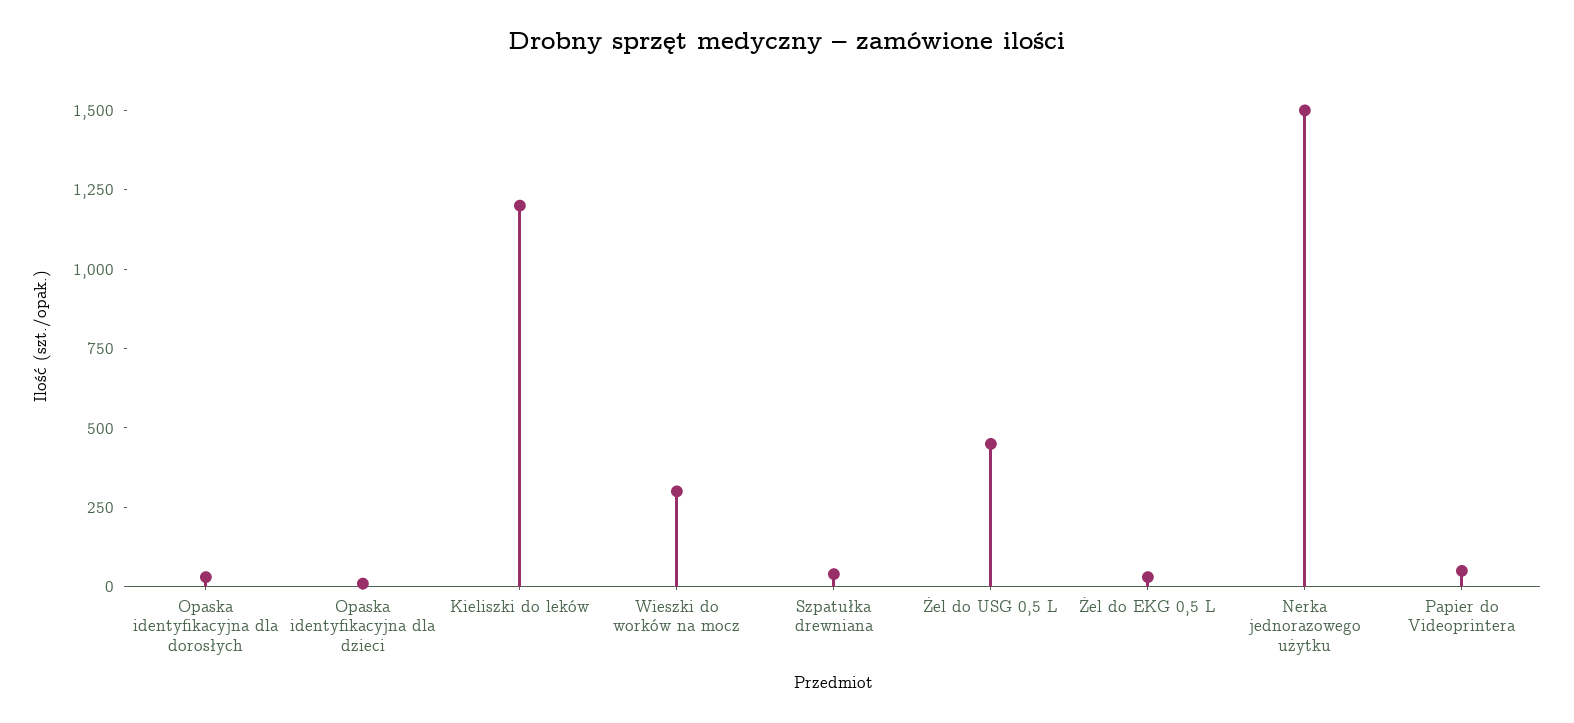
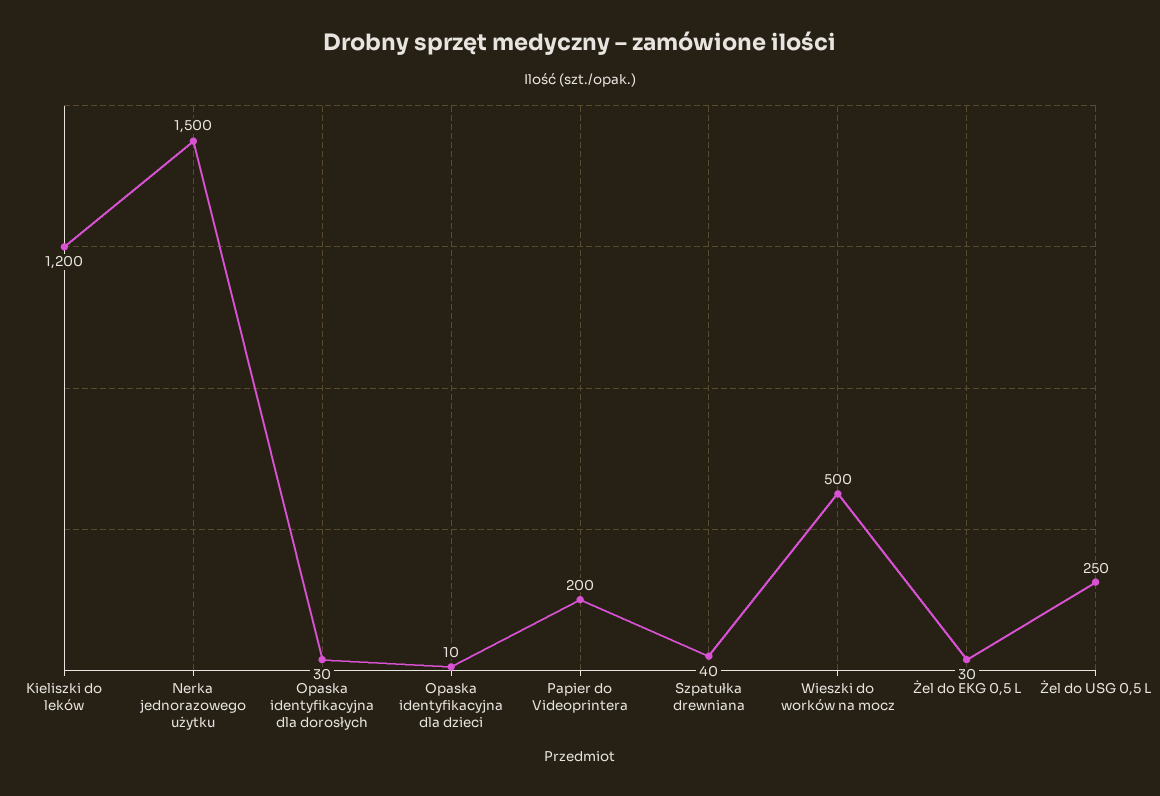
Wieszki do worków na mocz: 300 -> 500
Żel do USG 0,5 L: 450 -> 250
Papier do Videoprintera: 50 -> 200

